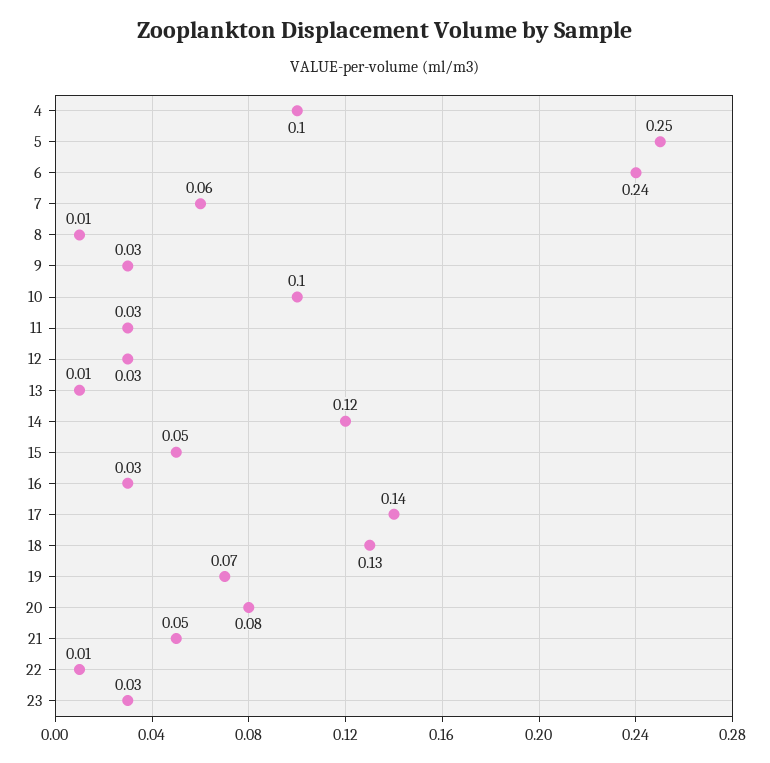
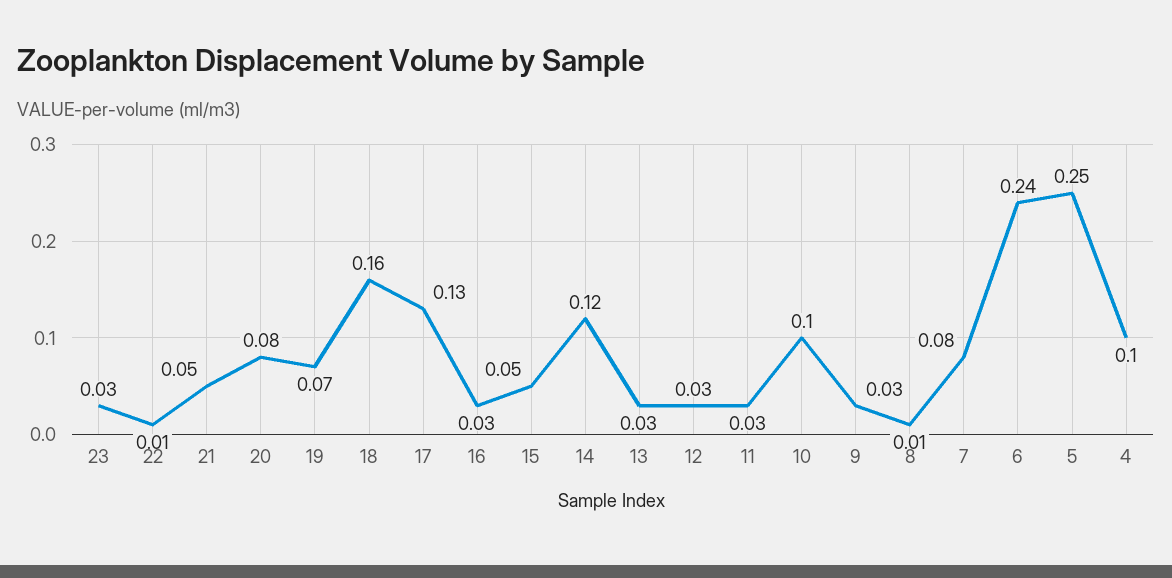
7: 0.06 -> 0.08
13: 0.01 -> 0.03
17: 0.14 -> 0.13
18: 0.13 -> 0.16

